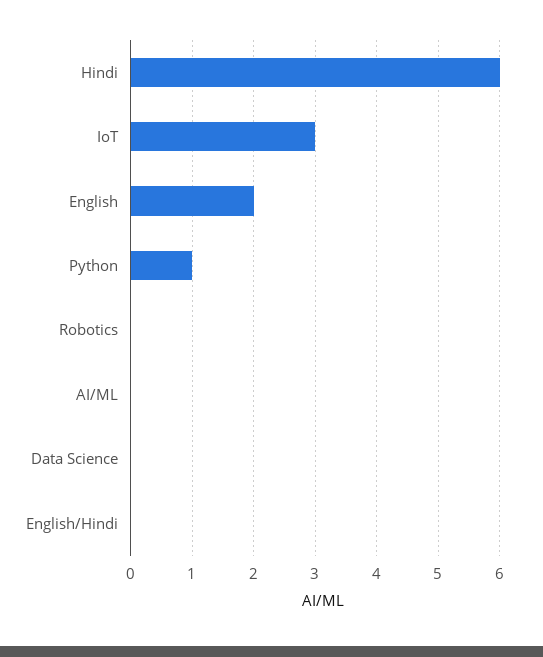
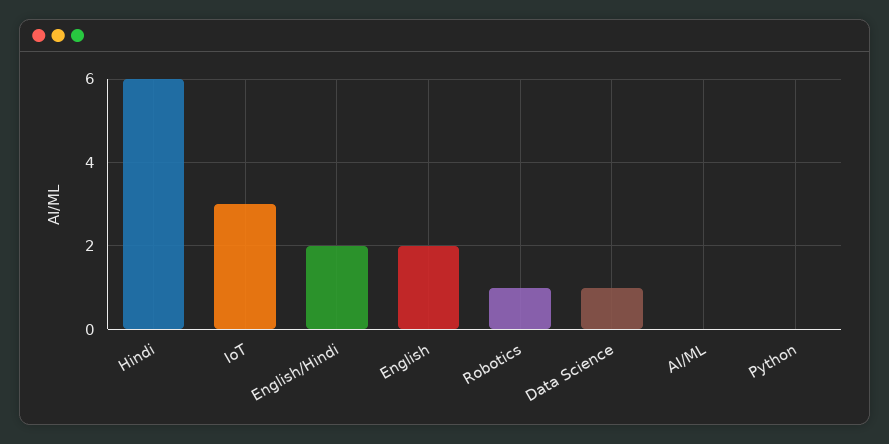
Python: 1 -> 0
Robotics: 0 -> 1
Data Science: 0 -> 1
English/Hindi: 0 -> 2

